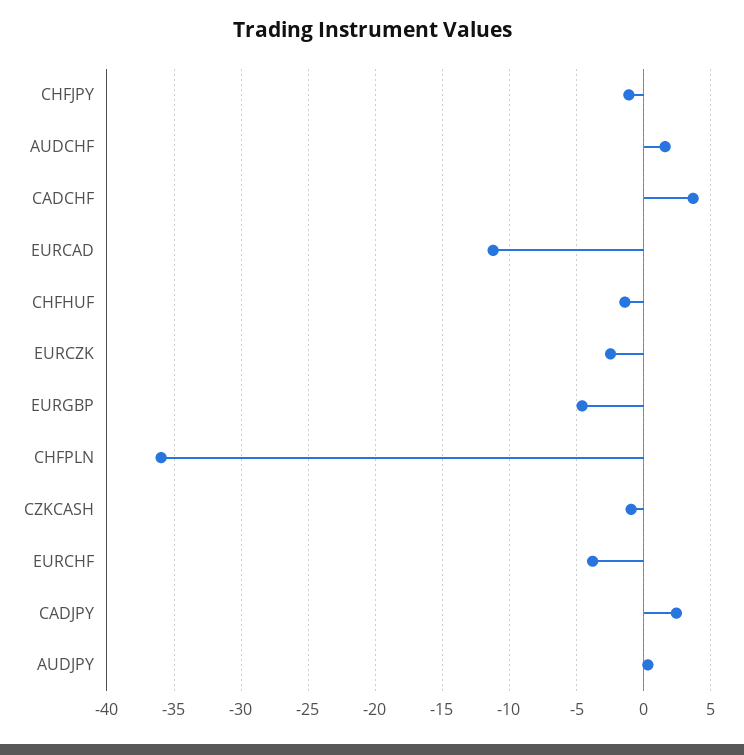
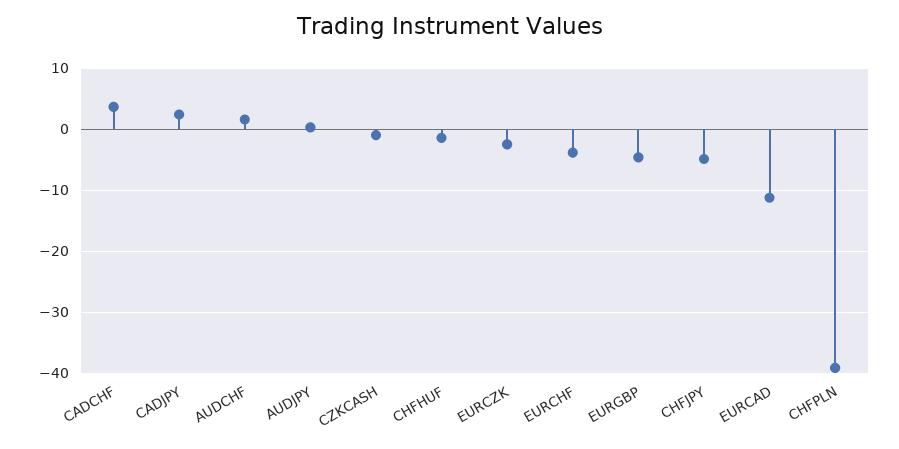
CHFJPY: -1 -> -5
CHFPLN: -36 -> -39

